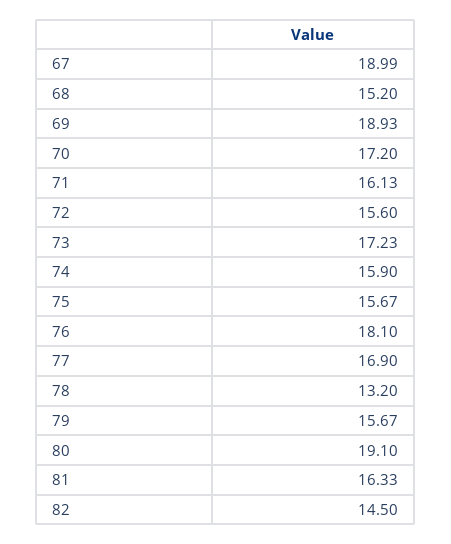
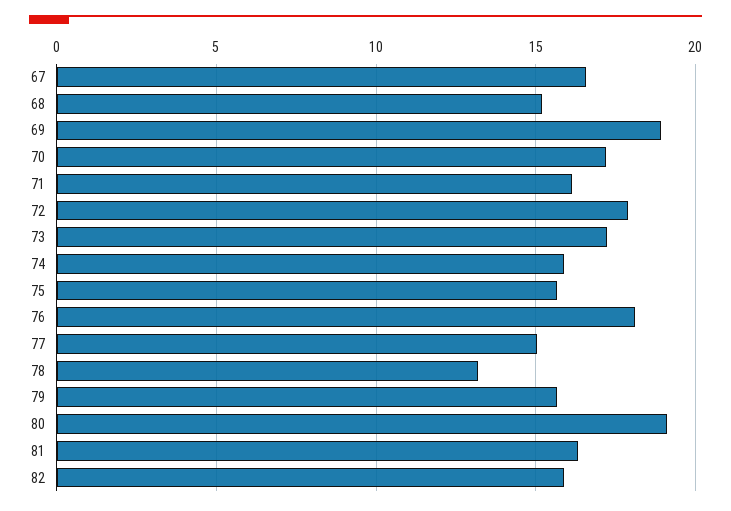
67: 18.99 -> 16.5
72: 15.6 -> 18
77: 16.9 -> 15
82: 14.5 -> 16

